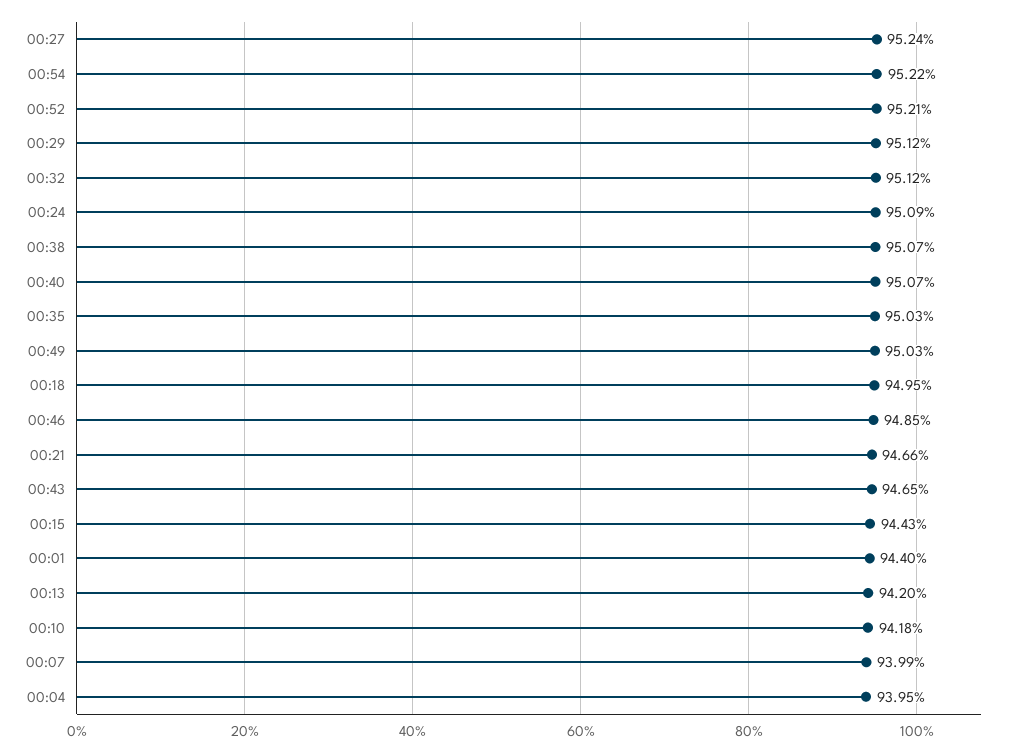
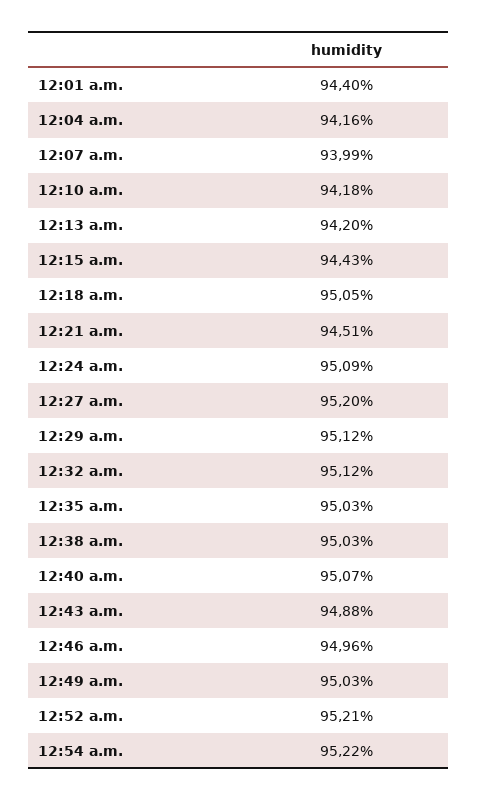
00:27: 95.24 -> 95.2
00:38: 95.07 -> 95.03
00:18: 94.95 -> 95.05
00:46: 94.85 -> 94.96
00:21: 94.66 -> 94.51
00:43: 94.65 -> 94.88
00:04: 93.95 -> 94.16

